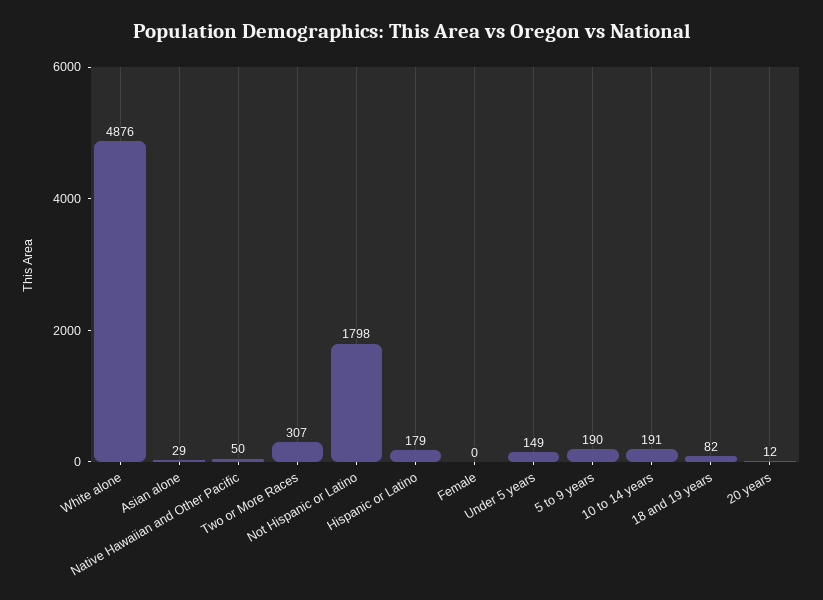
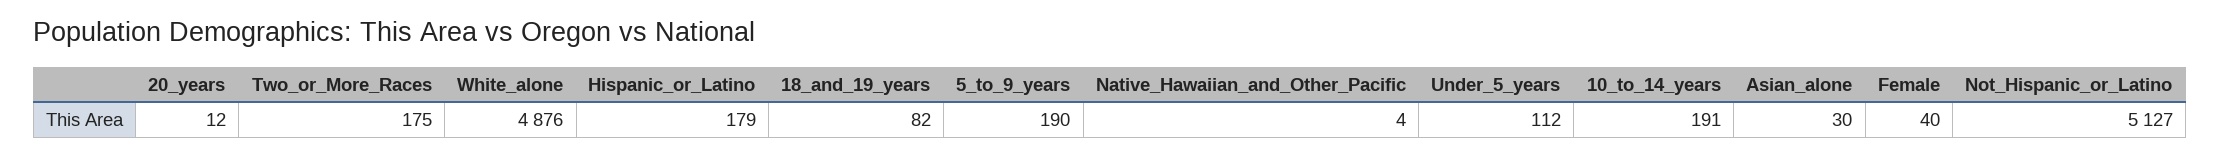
Asian alone: 29 -> 30
Native Hawaiian and Other Pacific: 50 -> 4
Two or More Races: 307 -> 175
Not Hispanic or Latino: 1798 -> 5127
Female: 0 -> 40
Under 5 years: 149 -> 112

